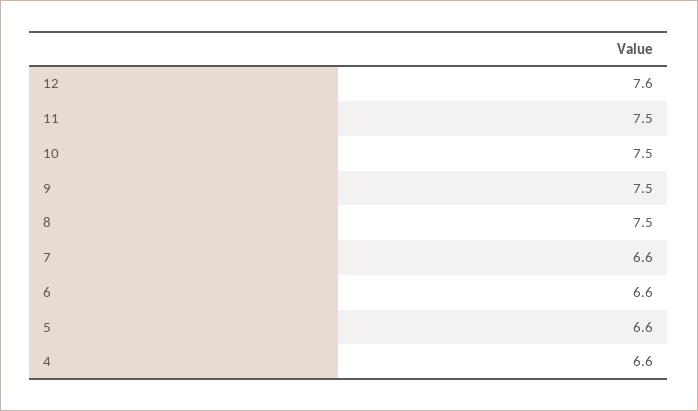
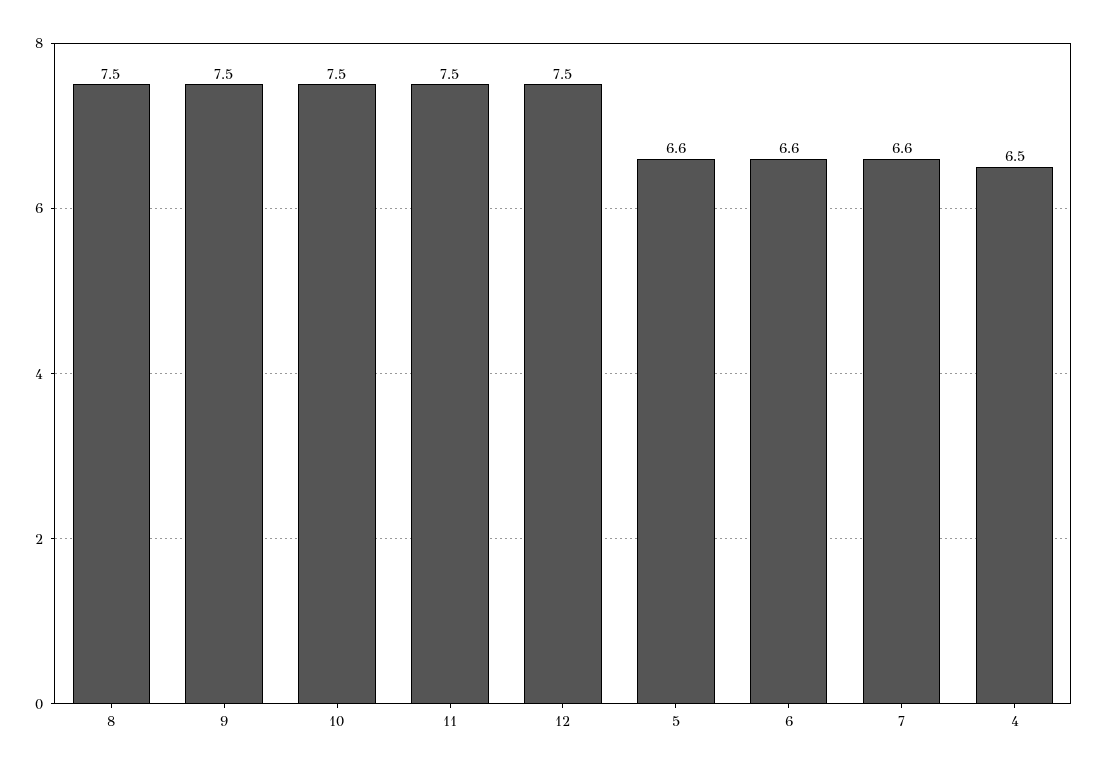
12: 7.6 -> 7.5
4: 6.6 -> 6.5

